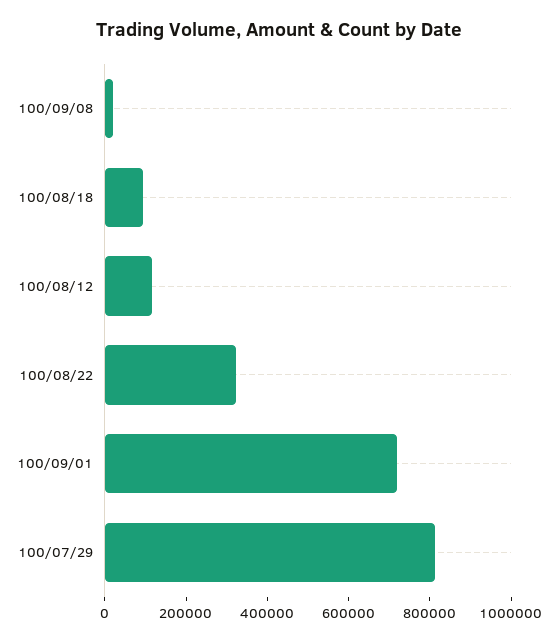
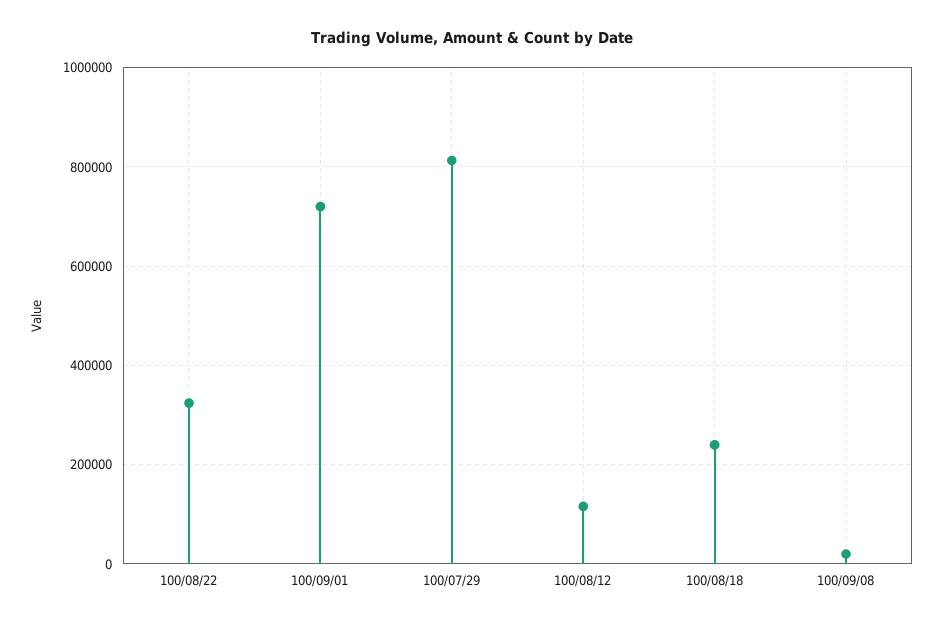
100/08/18: 100000 -> 240000

